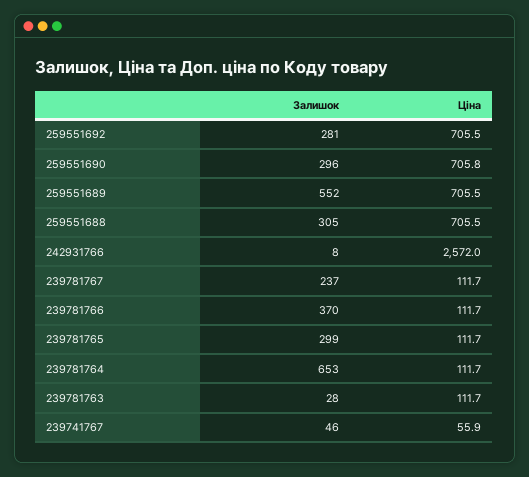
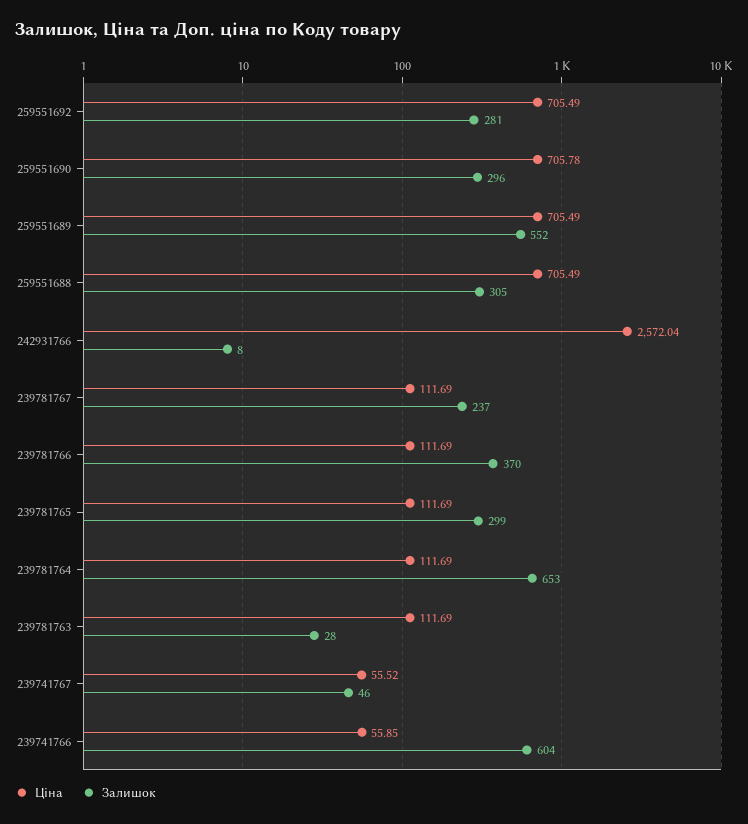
Ціна, 239741767: 55.9 -> 55.52
Ціна, 239741766: none -> 55.85
Залишок, 239741766: none -> 604

